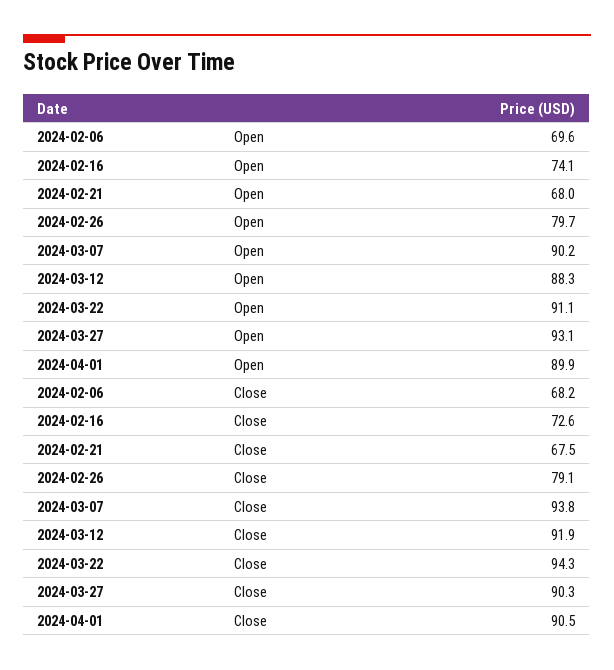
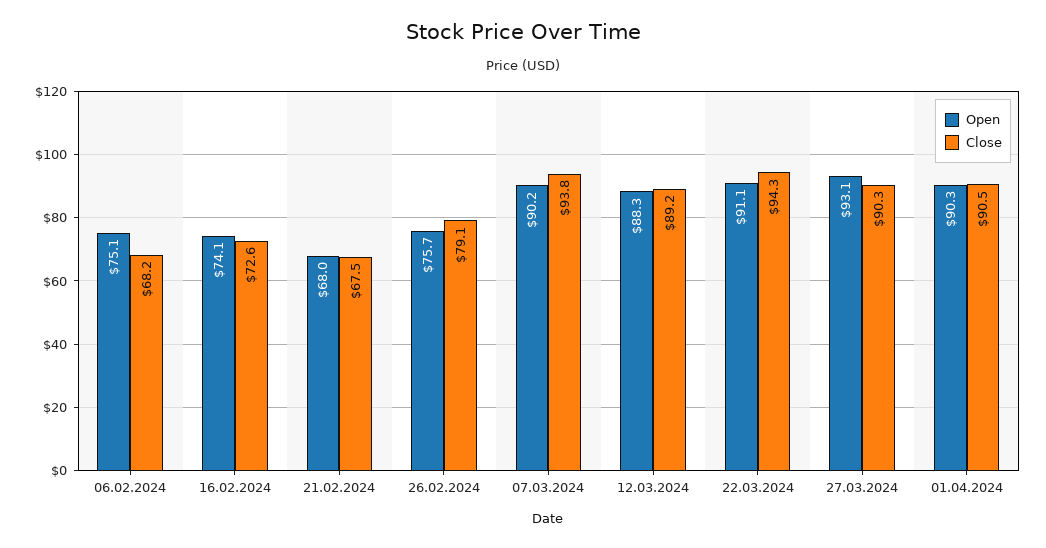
Open, 2024-02-06: 69.6 -> 75.1
Open, 2024-02-26: 79.7 -> 75.7
Open, 2024-04-01: 89.9 -> 90.3
Close, 2024-03-12: 91.9 -> 89.2

